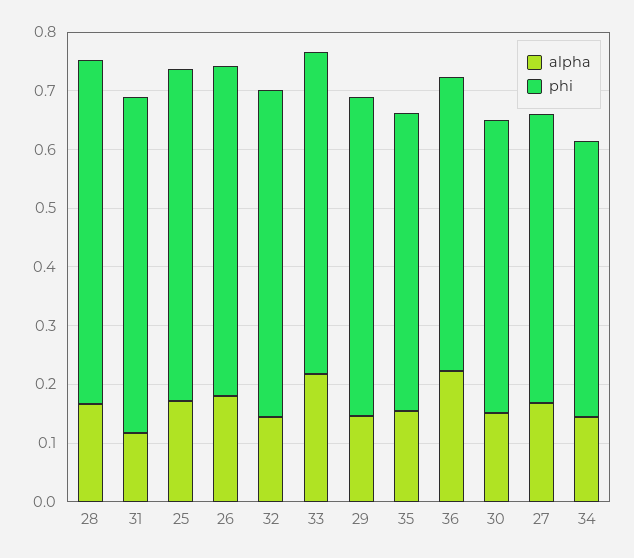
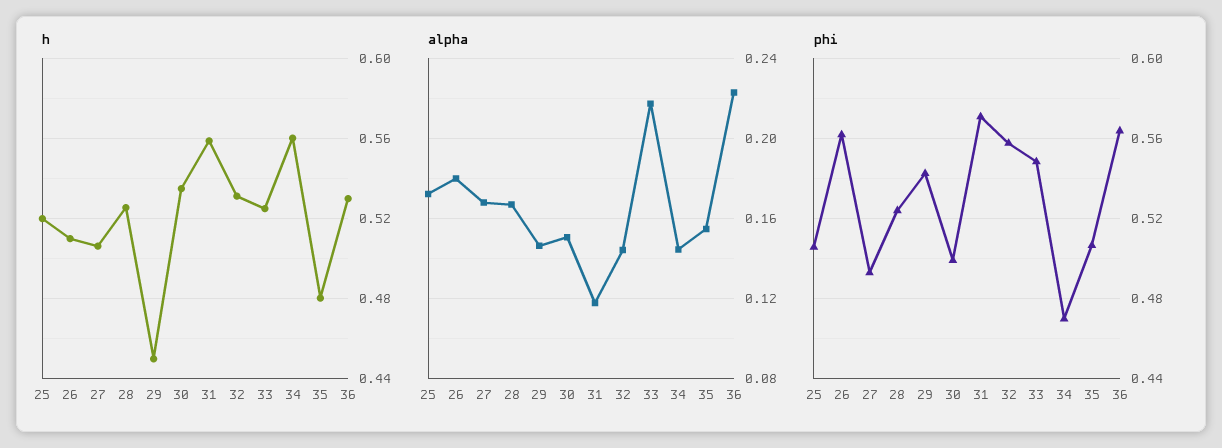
phi, 28: 0.58 -> 0.525
phi, 25: 0.56 -> 0.505
phi, 36: 0.5 -> 0.565
h, 25: none -> 0.52
h, 26: none -> 0.51
h, 27: none -> 0.505
h, 28: none -> 0.525
h, 29: none -> 0.45
h, 30: none -> 0.535
h, 31: none -> 0.56
h, 32: none -> 0.53
h, 33: none -> 0.525
h, 34: none -> 0.56
h, 35: none -> 0.48
h, 36: none -> 0.53

